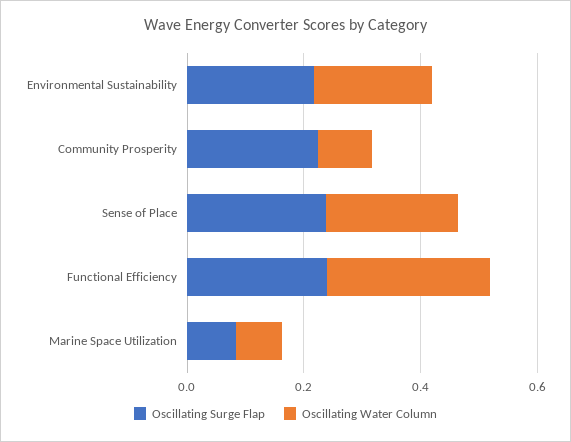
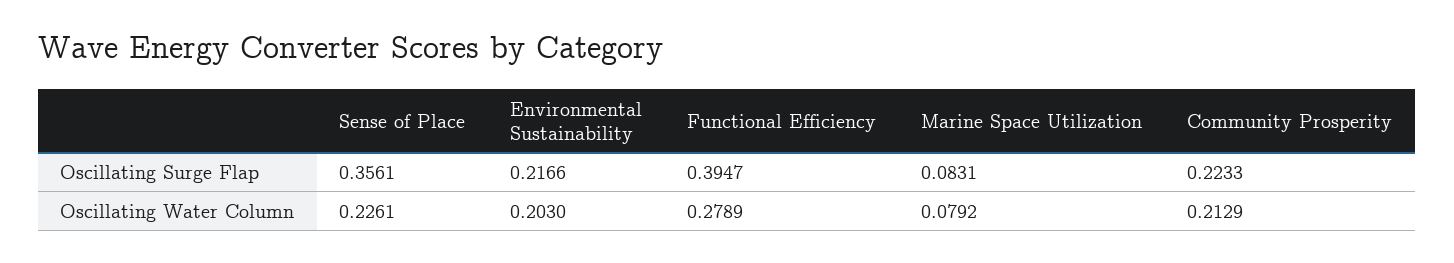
Oscillating Water Column, Community Prosperity: 0.1 -> 0.2129
Oscillating Surge Flap, Sense of Place: 0.25 -> 0.3561
Oscillating Surge Flap, Functional Efficiency: 0.25 -> 0.3947

